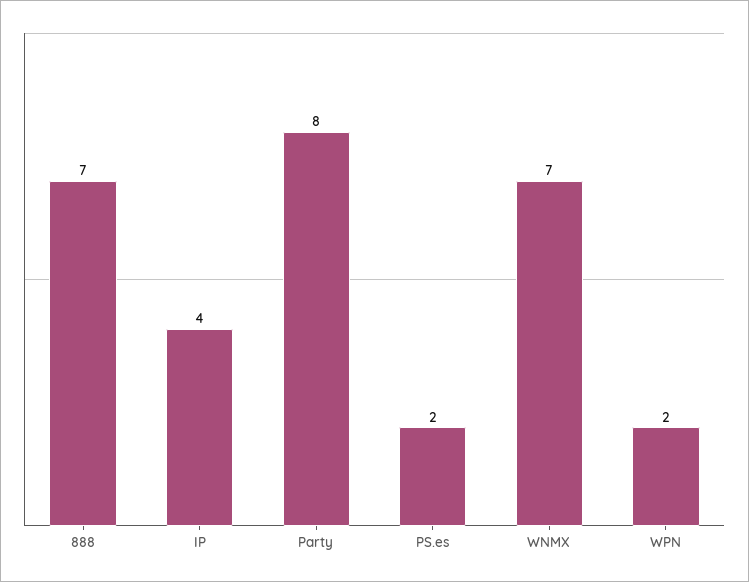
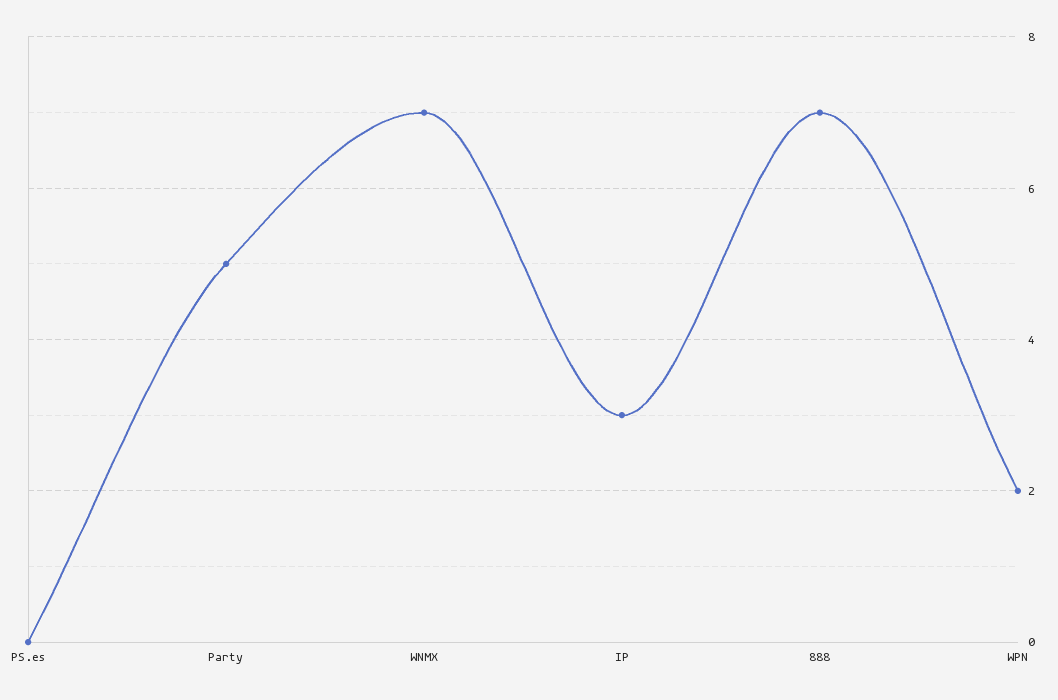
IP: 4 -> 3
Party: 8 -> 5
PS.es: 2 -> 0

